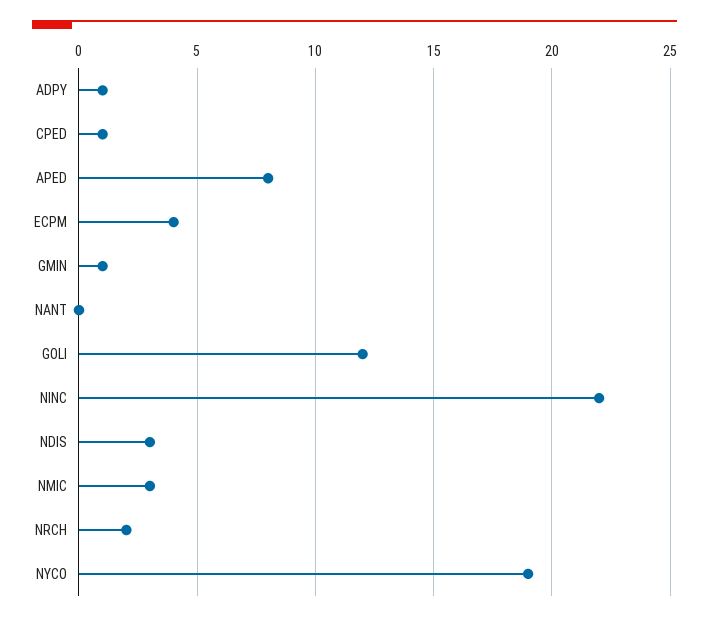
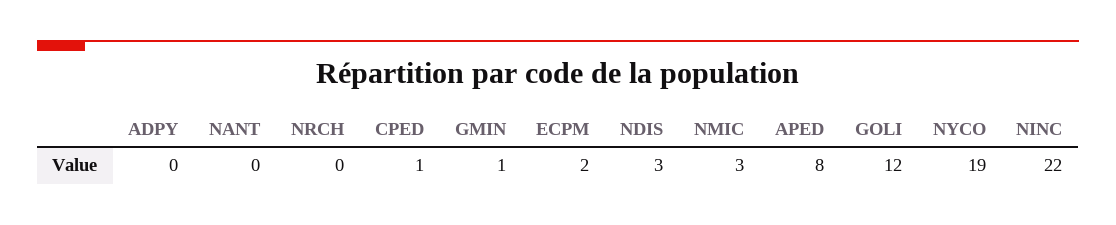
ADPY: 1 -> 0
ECPM: 4 -> 2
NRCH: 2 -> 0

